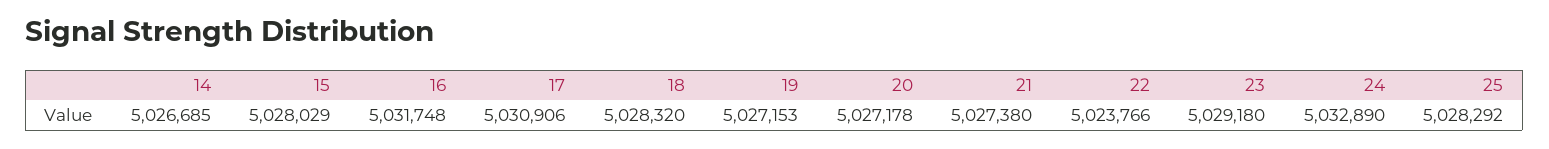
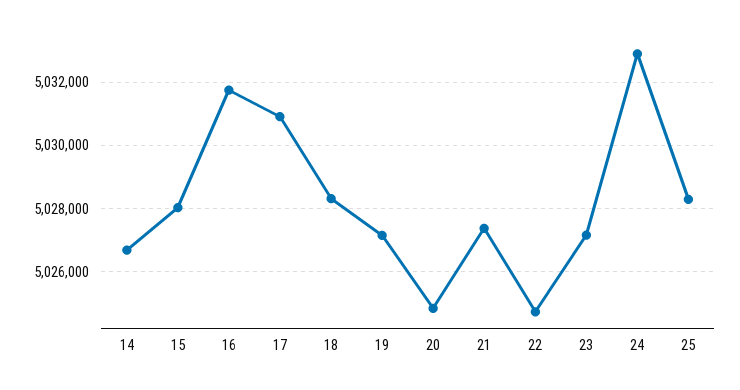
20: 5027178 -> 5024800
22: 5023766 -> 5024800
23: 5029180 -> 5027200

